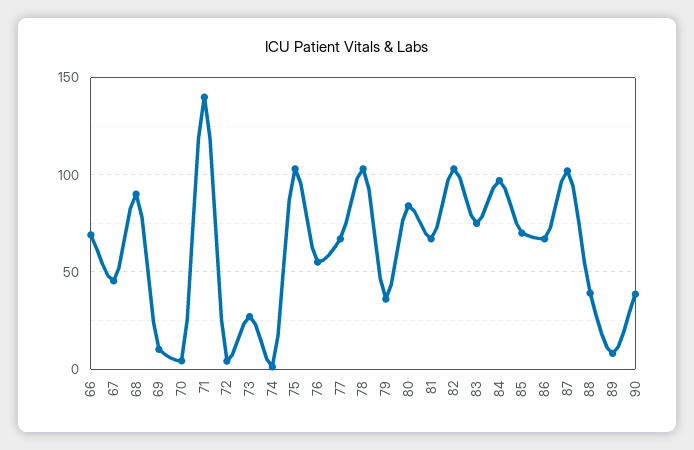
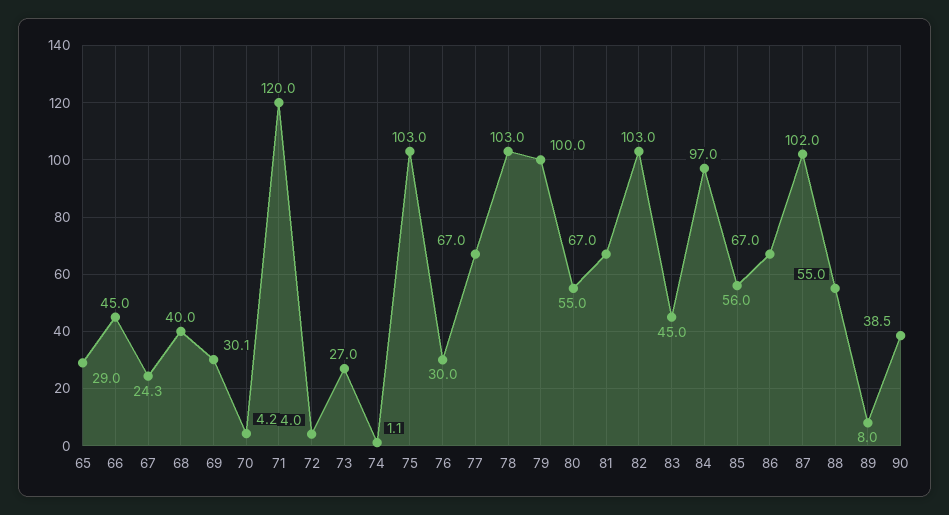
66: 70 -> 45
67: 45 -> 24.3
68: 90 -> 40
69: 10 -> 30.1
71: 140 -> 120
76: 55 -> 30
79: 35 -> 100
80: 85 -> 55
83: 75 -> 45
85: 70 -> 56
88: 40 -> 55
65: none -> 29

